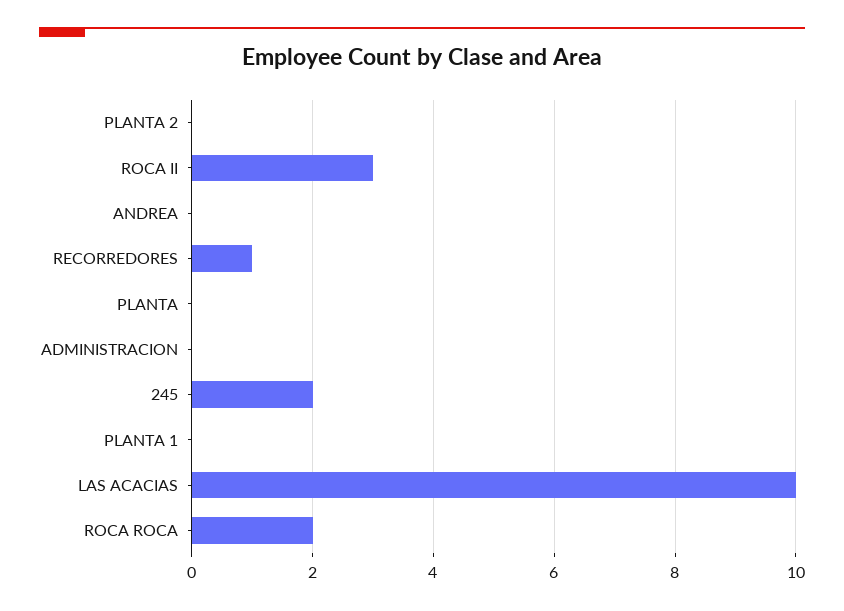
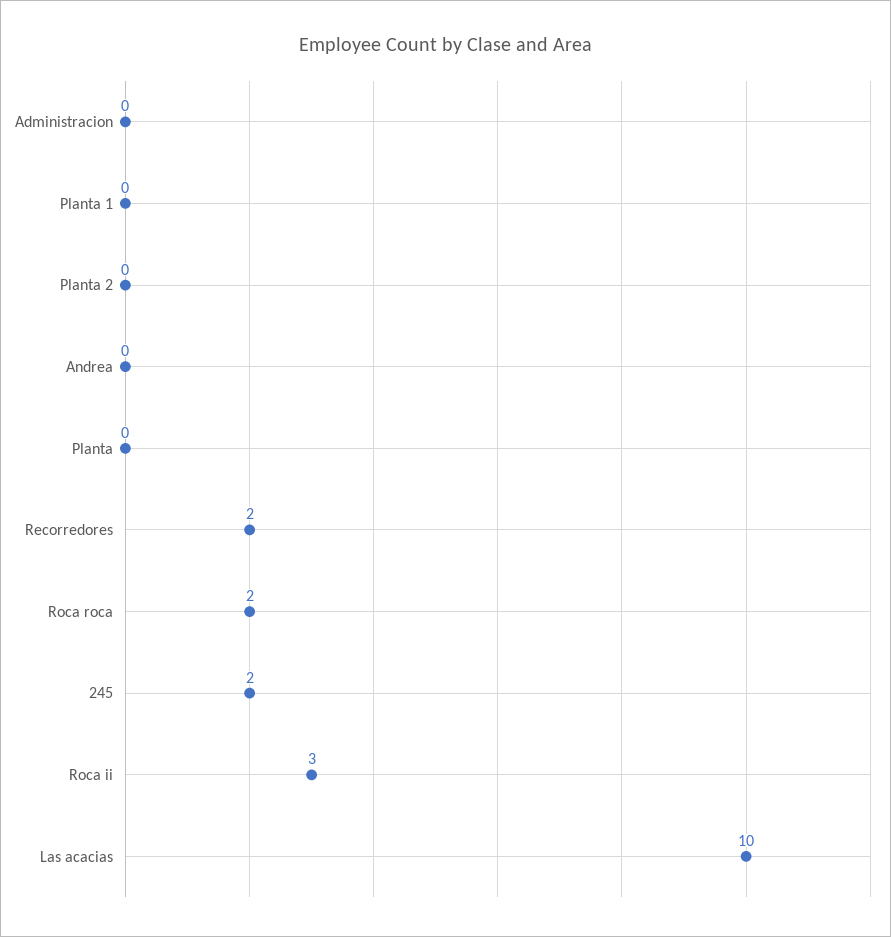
RECORREDORES: 1 -> 2

